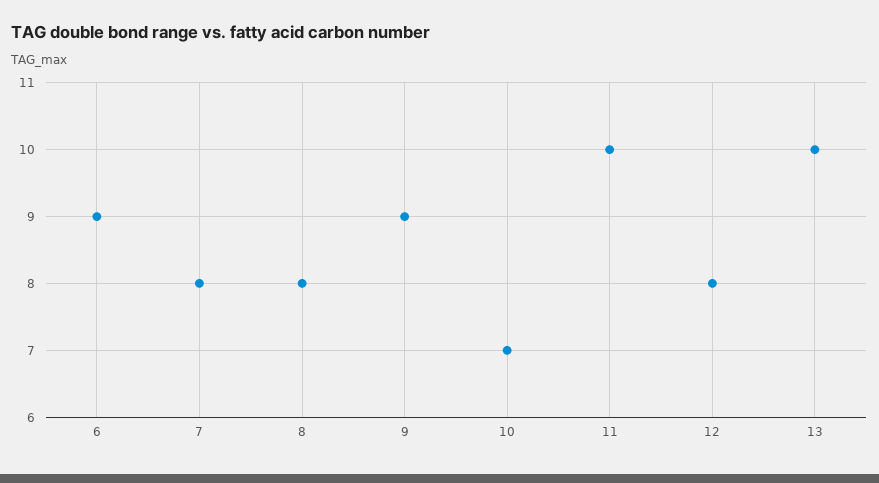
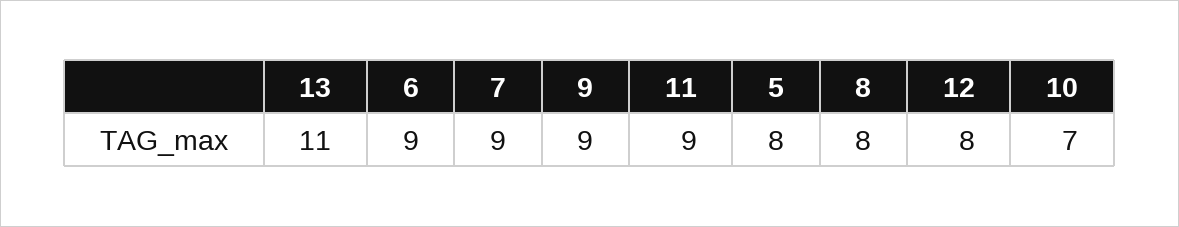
7: 8 -> 9
11: 10 -> 9
13: 10 -> 11
5: none -> 8

